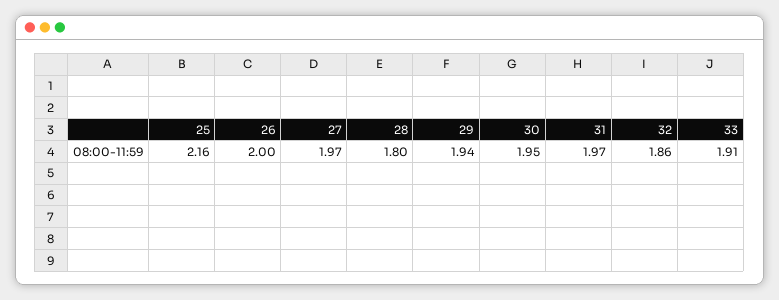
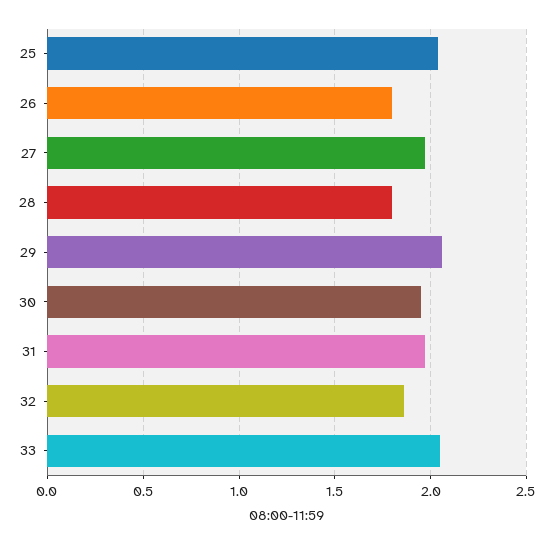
25: 2.16 -> 2.05
26: 2 -> 1.8
29: 1.94 -> 2.05
33: 1.91 -> 2.05

